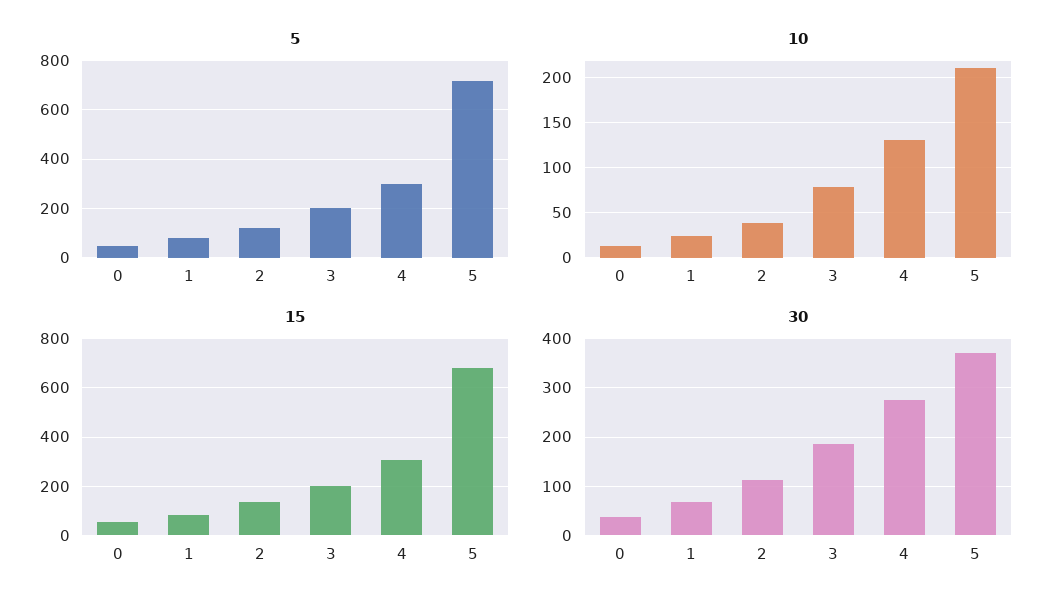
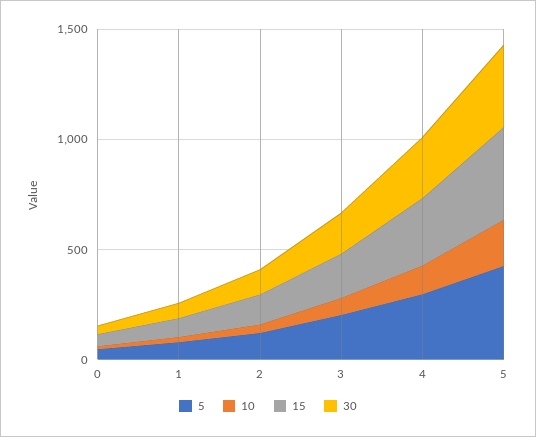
5, 5: 725 -> 400
15, 5: 675 -> 400

